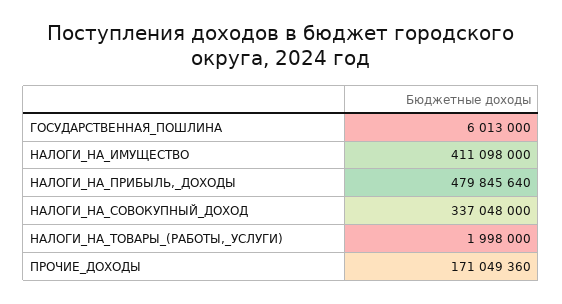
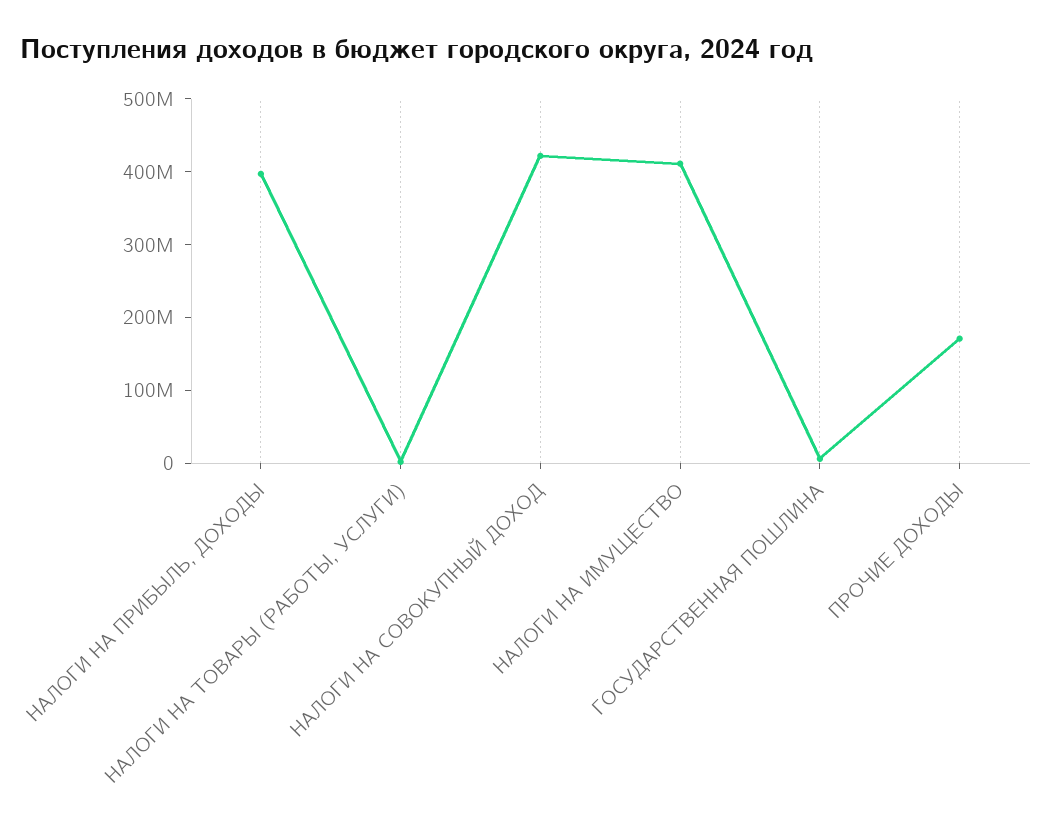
НАЛОГИ_НА_ПРИБЫЛЬ,_ДОХОДЫ: 479845640 -> 400000000
НАЛОГИ_НА_СОВОКУПНЫЙ_ДОХОД: 337048000 -> 420000000

